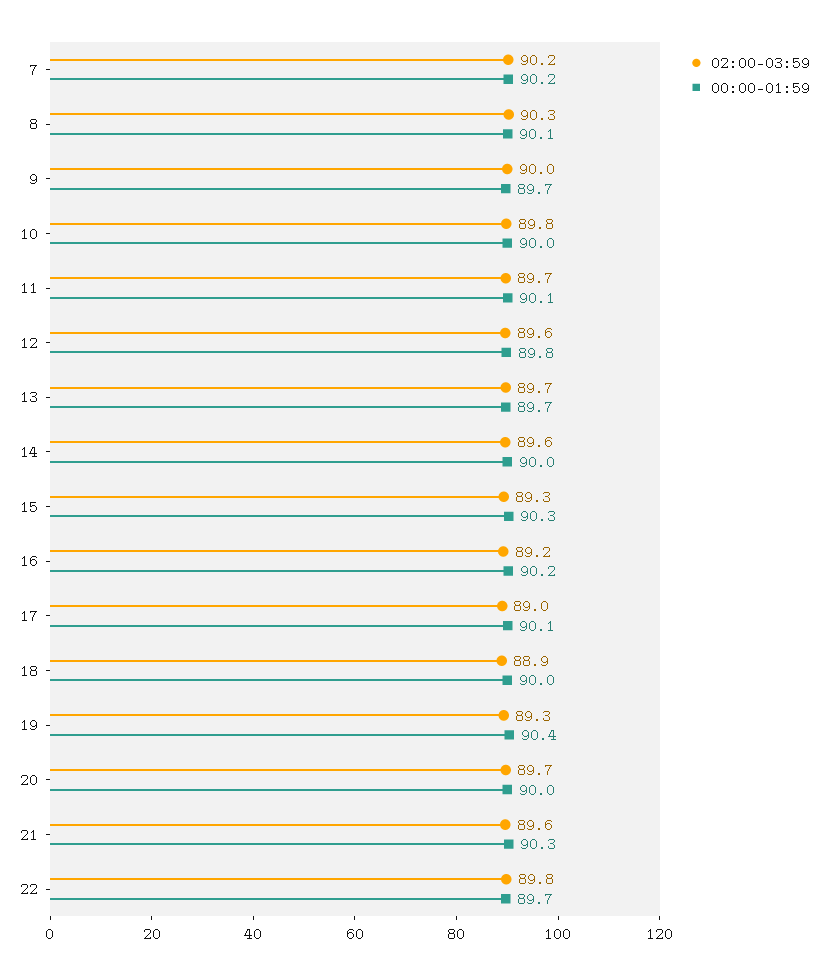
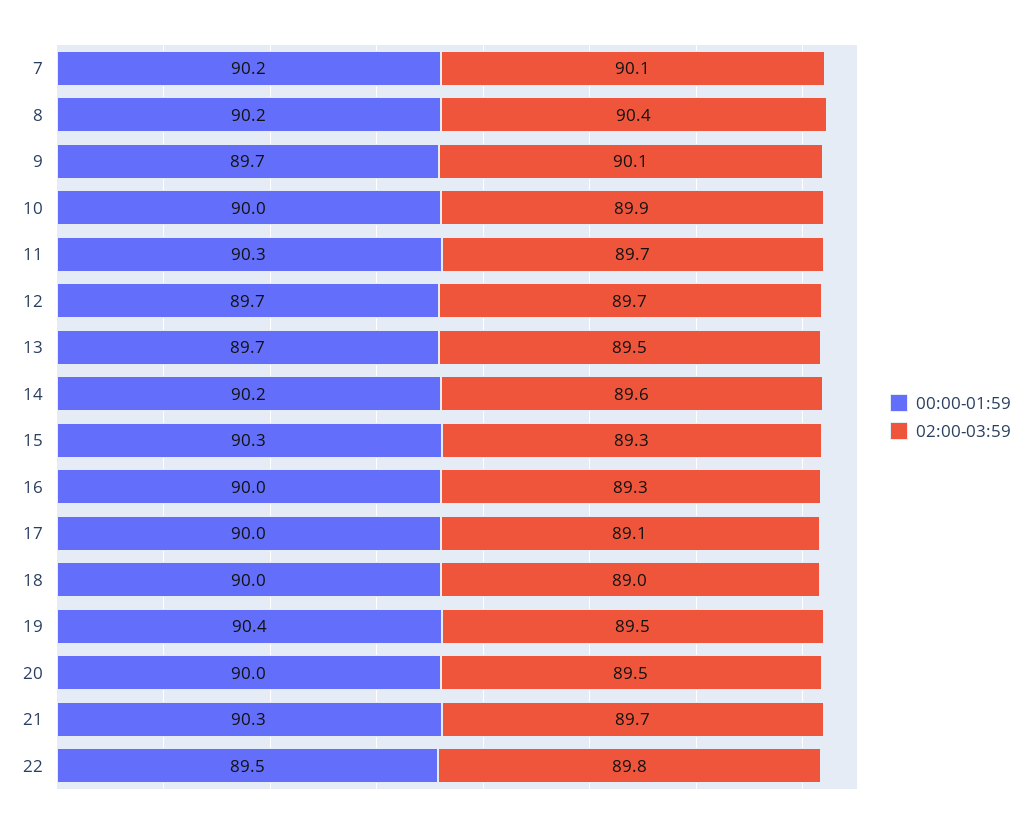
02:00-03:59, 7: 90.2 -> 90.1
02:00-03:59, 8: 90.3 -> 90.4
00:00-01:59, 8: 90.1 -> 90.2
02:00-03:59, 9: 90 -> 90.1
02:00-03:59, 10: 89.8 -> 89.9
00:00-01:59, 11: 90.1 -> 90.3
02:00-03:59, 12: 89.6 -> 89.7
00:00-01:59, 12: 89.8 -> 89.7
02:00-03:59, 13: 89.7 -> 89.5
00:00-01:59, 14: 90 -> 90.2
02:00-03:59, 16: 89.2 -> 89.3
00:00-01:59, 16: 90.2 -> 90
02:00-03:59, 17: 89 -> 89.1
00:00-01:59, 17: 90.1 -> 90
02:00-03:59, 18: 88.9 -> 89
02:00-03:59, 19: 89.3 -> 89.5
02:00-03:59, 20: 89.7 -> 89.5
02:00-03:59, 21: 89.6 -> 89.7
00:00-01:59, 22: 89.7 -> 89.5

